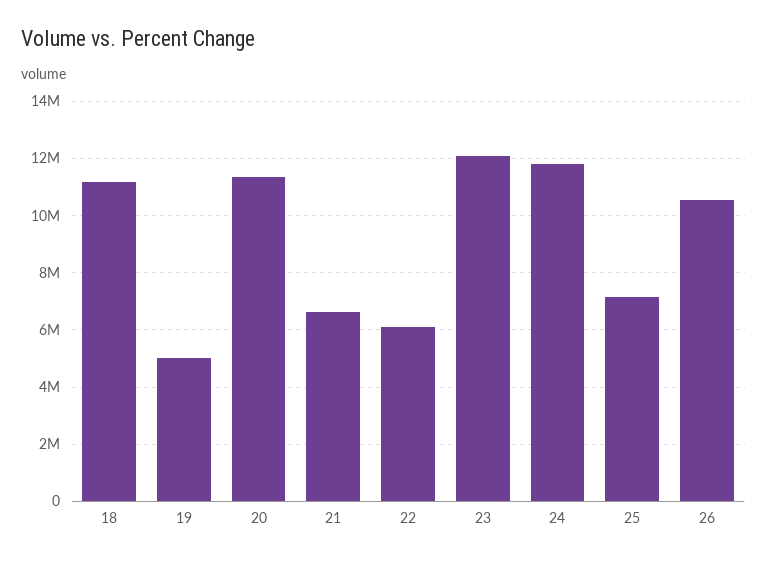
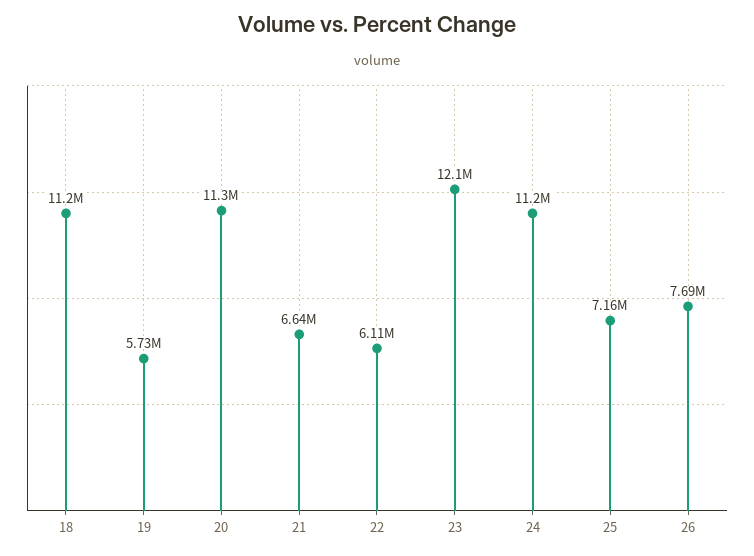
19: 5000000 -> 5730000
24: 11750000 -> 11200000
26: 10500000 -> 7690000

